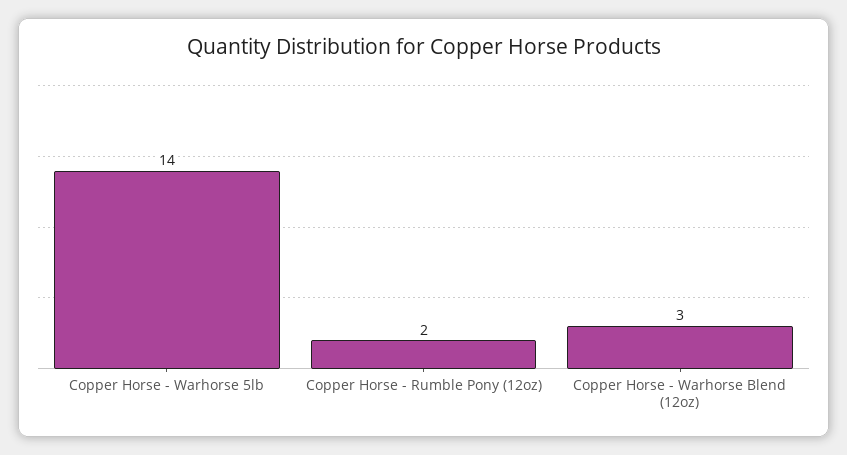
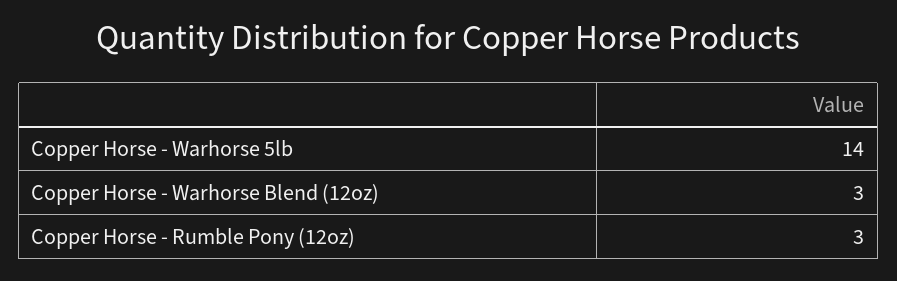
Copper Horse - Rumble Pony (12oz): 2 -> 3

